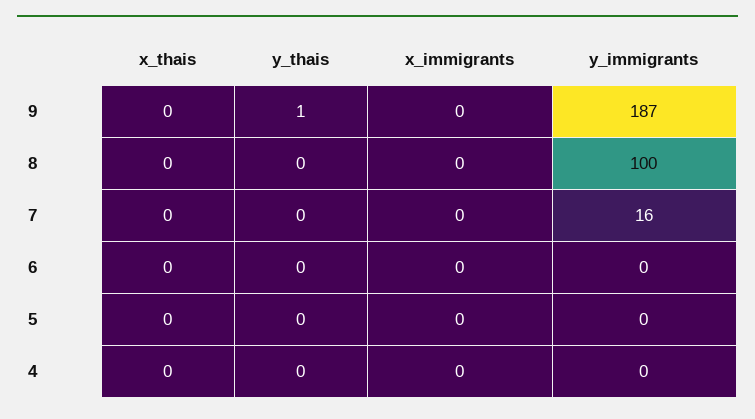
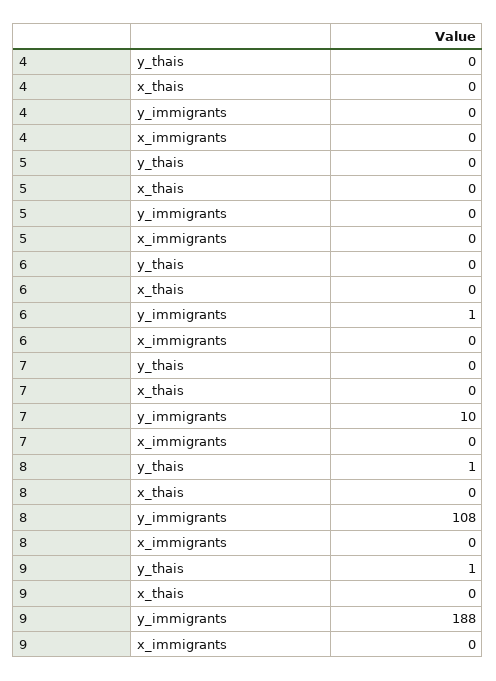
y_immigrants, 9: 187 -> 188
y_thais, 8: 0 -> 1
y_immigrants, 8: 100 -> 108
y_immigrants, 7: 16 -> 10
y_immigrants, 6: 0 -> 1

